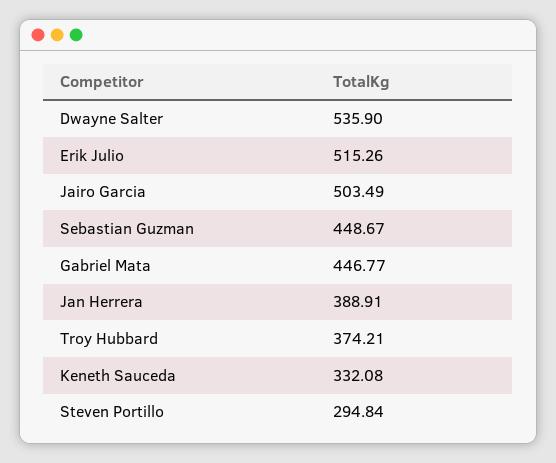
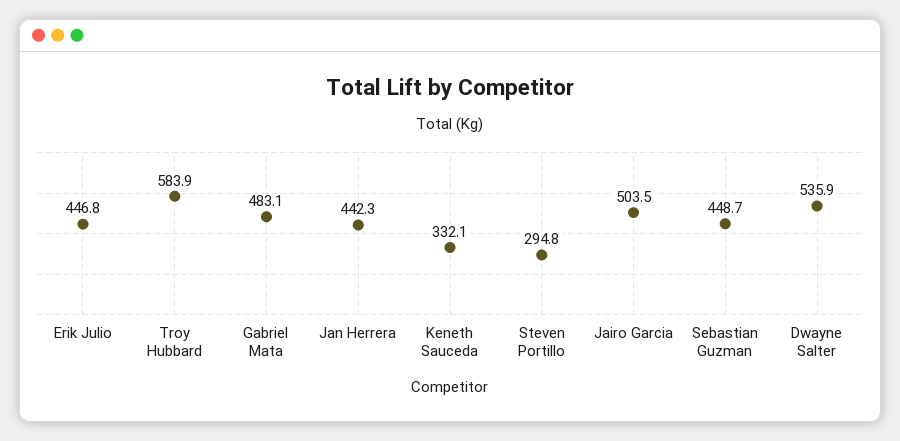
Erik Julio: 515.26 -> 446.8
Gabriel Mata: 446.77 -> 483.1
Jan Herrera: 388.91 -> 442.3
Troy Hubbard: 374.21 -> 583.9

